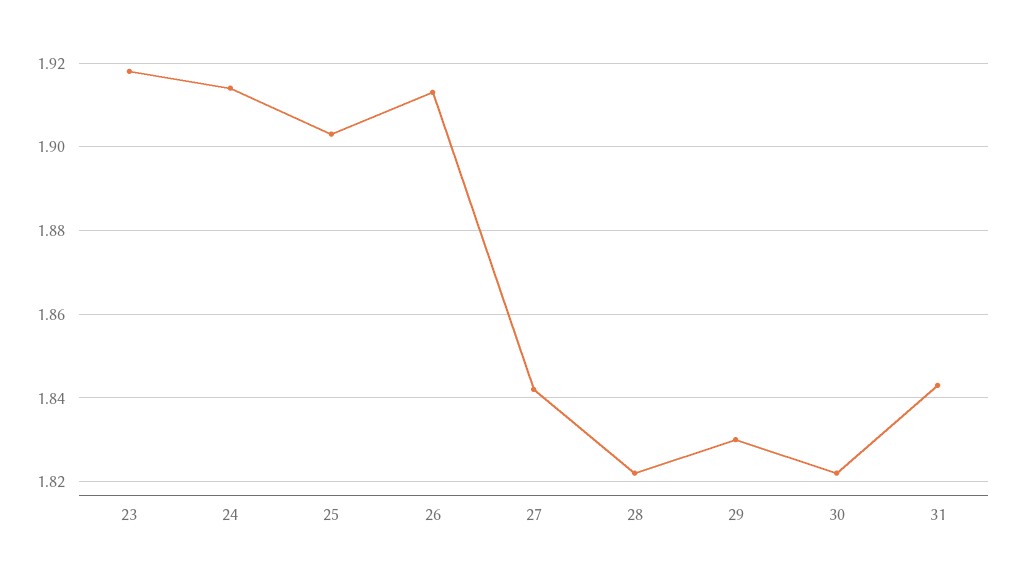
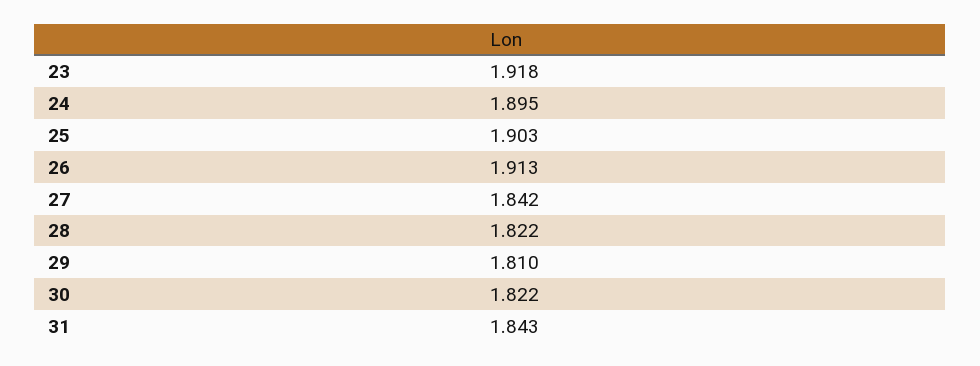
24: 1.915 -> 1.895
29: 1.83 -> 1.81

